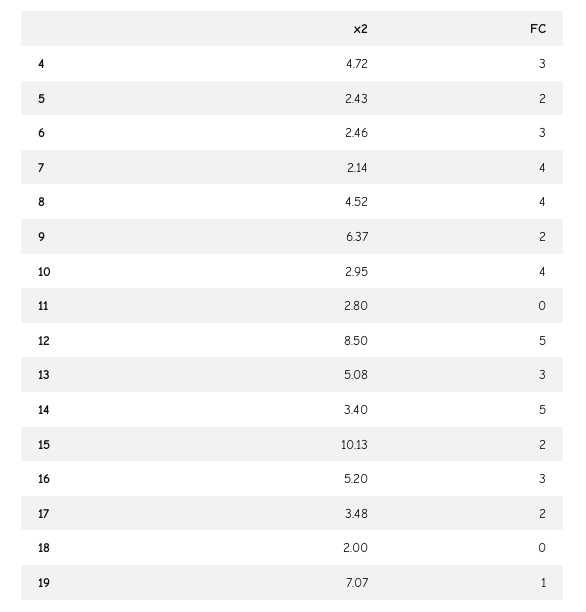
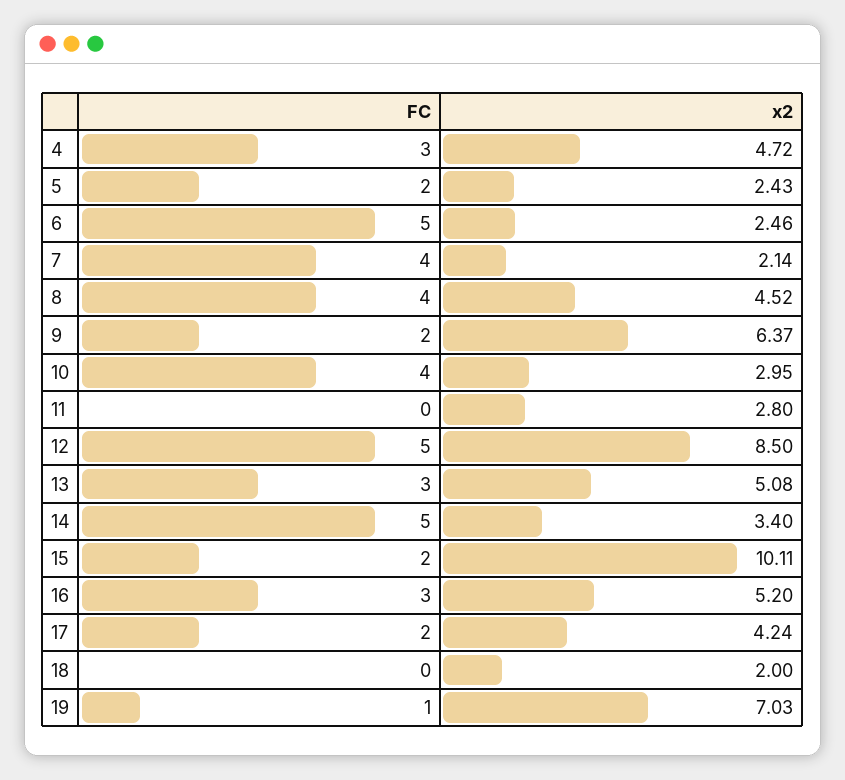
FC, 6: 3 -> 5
x2, 15: 10.13 -> 10.11
x2, 17: 3.48 -> 4.24
x2, 19: 7.07 -> 7.03

